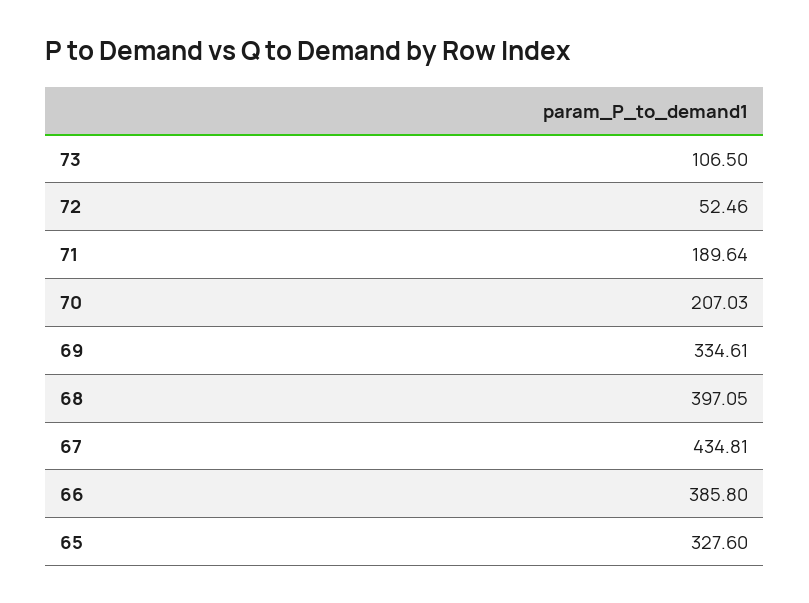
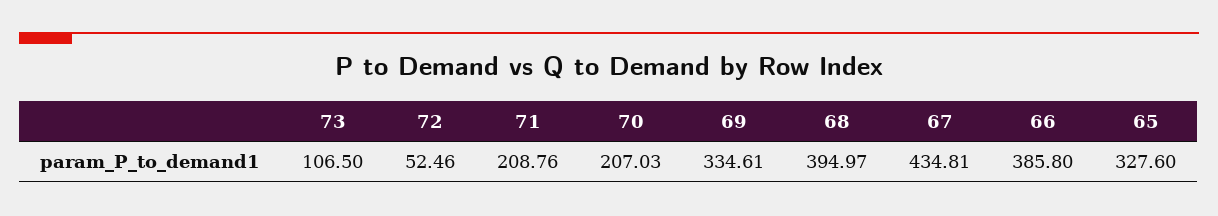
71: 189.64 -> 208.76
68: 397.05 -> 394.97

